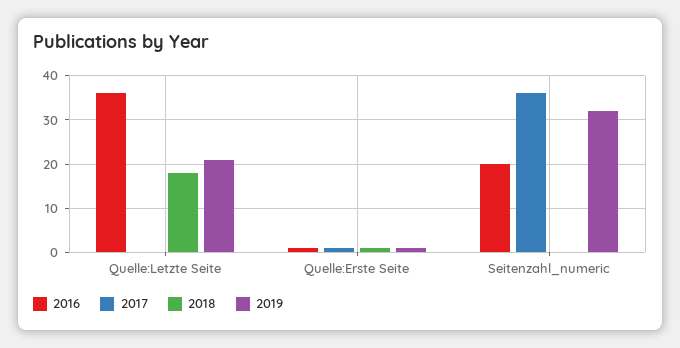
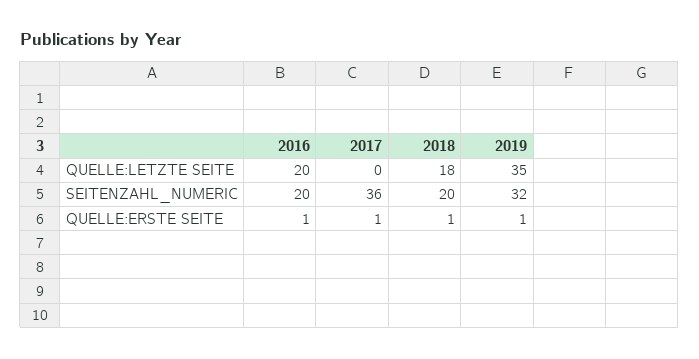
2016, Quelle:Letzte Seite: 35 -> 20
2019, Quelle:Letzte Seite: 20 -> 35
2018, Seitenzahl_numeric: 0 -> 20

